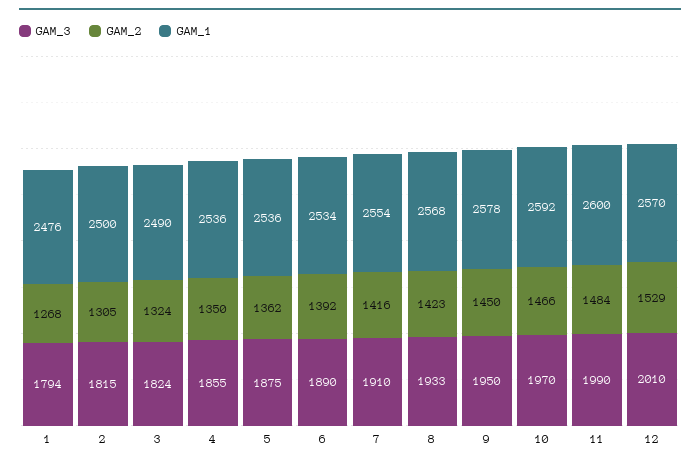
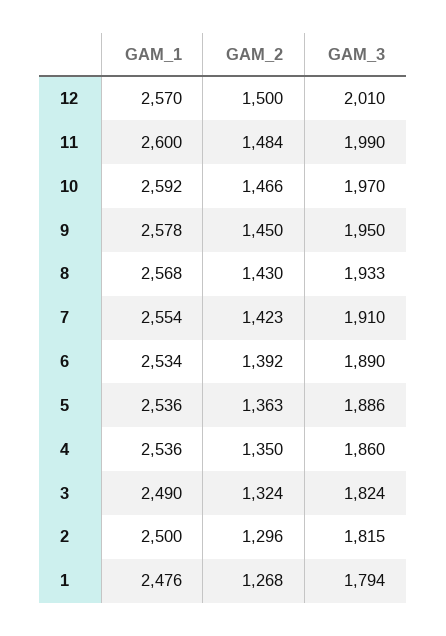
GAM_2, 2: 1305 -> 1296
GAM_3, 4: 1855 -> 1860
GAM_3, 5: 1875 -> 1886
GAM_2, 5: 1362 -> 1363
GAM_2, 7: 1416 -> 1423
GAM_2, 8: 1423 -> 1430
GAM_2, 12: 1529 -> 1500

